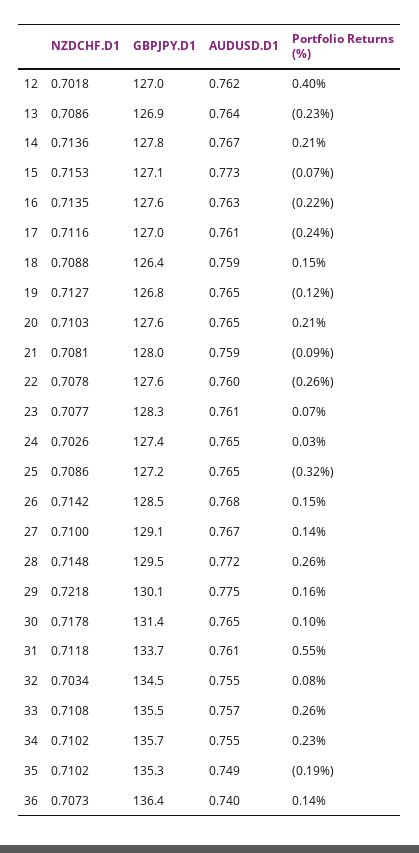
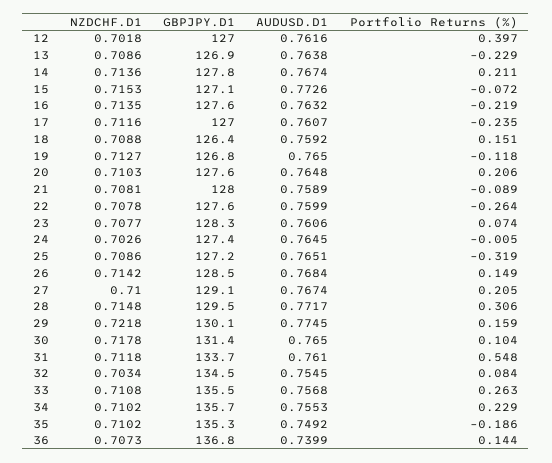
Portfolio Returns (%), 24: 0.03 -> -0.005
Portfolio Returns (%), 27: 0.14 -> 0.205
Portfolio Returns (%), 28: 0.26 -> 0.306
GBPJPY.D1, 36: 136.4 -> 136.8

